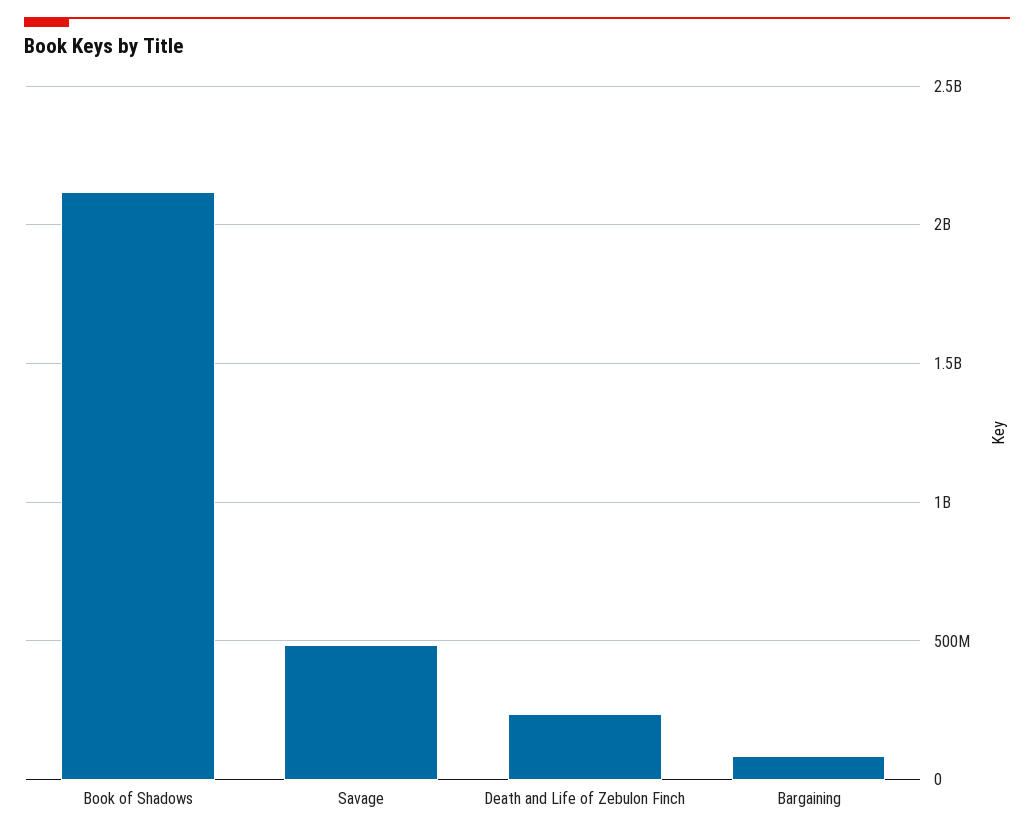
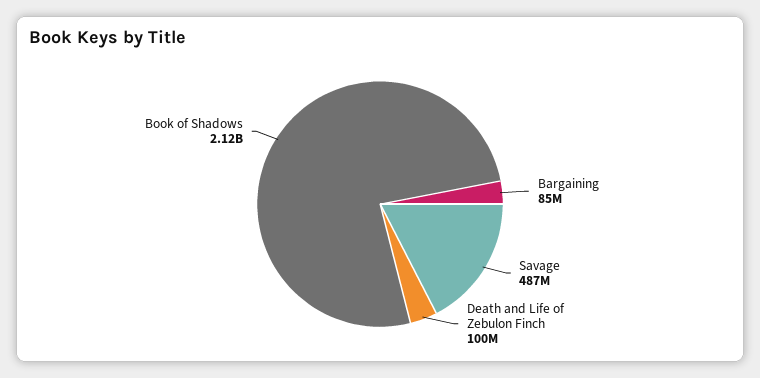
Death and Life of Zebulon Finch: 250000000 -> 100000000

